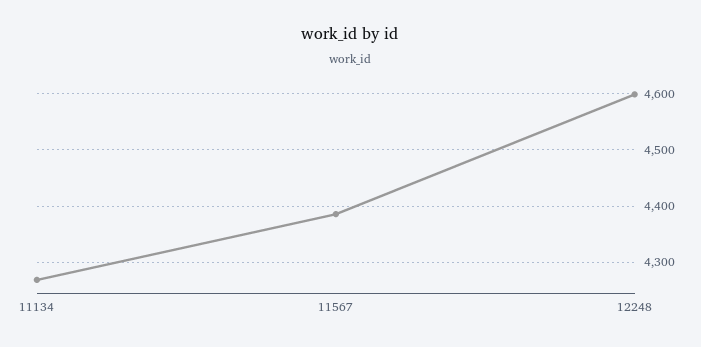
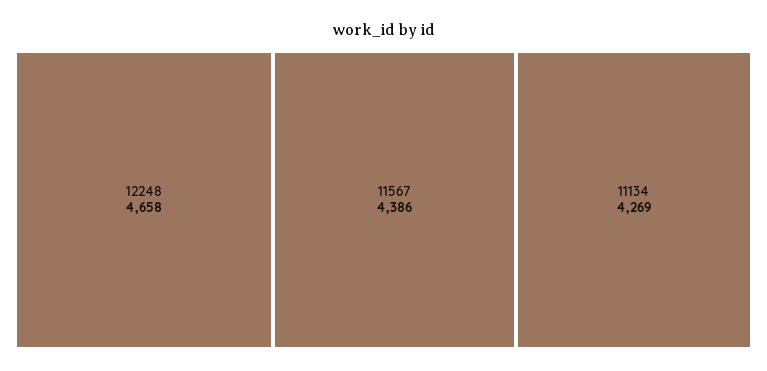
12248: 4600 -> 4658

